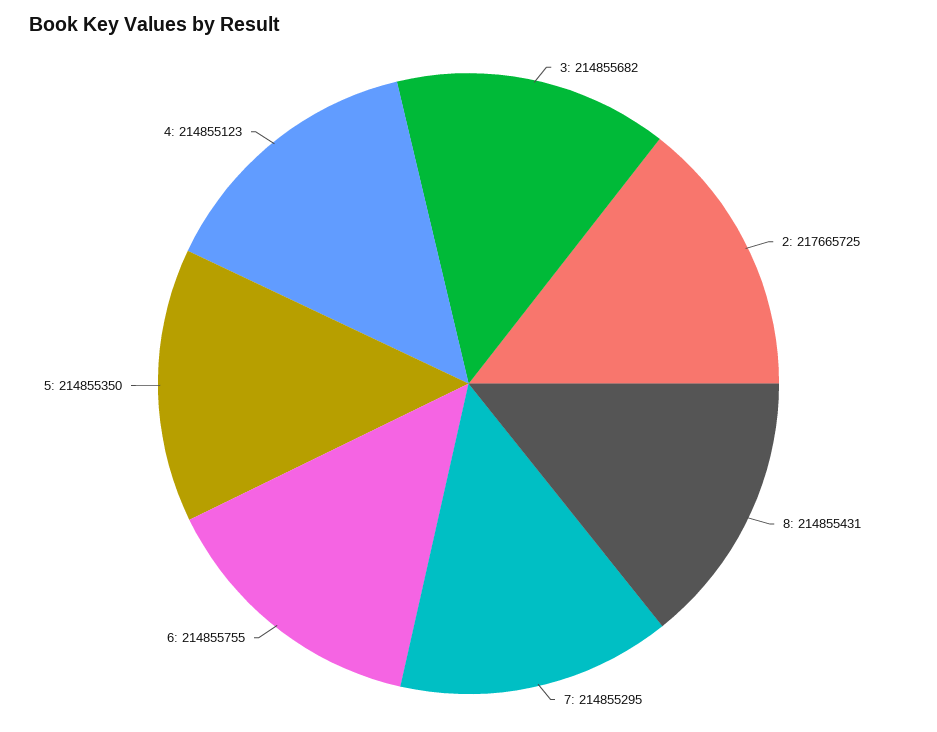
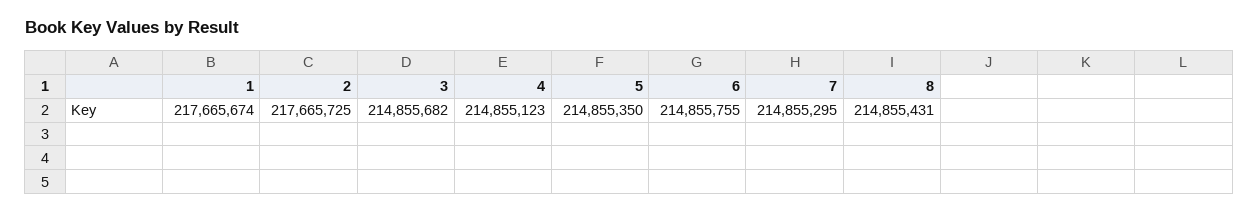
1: none -> 217665674

